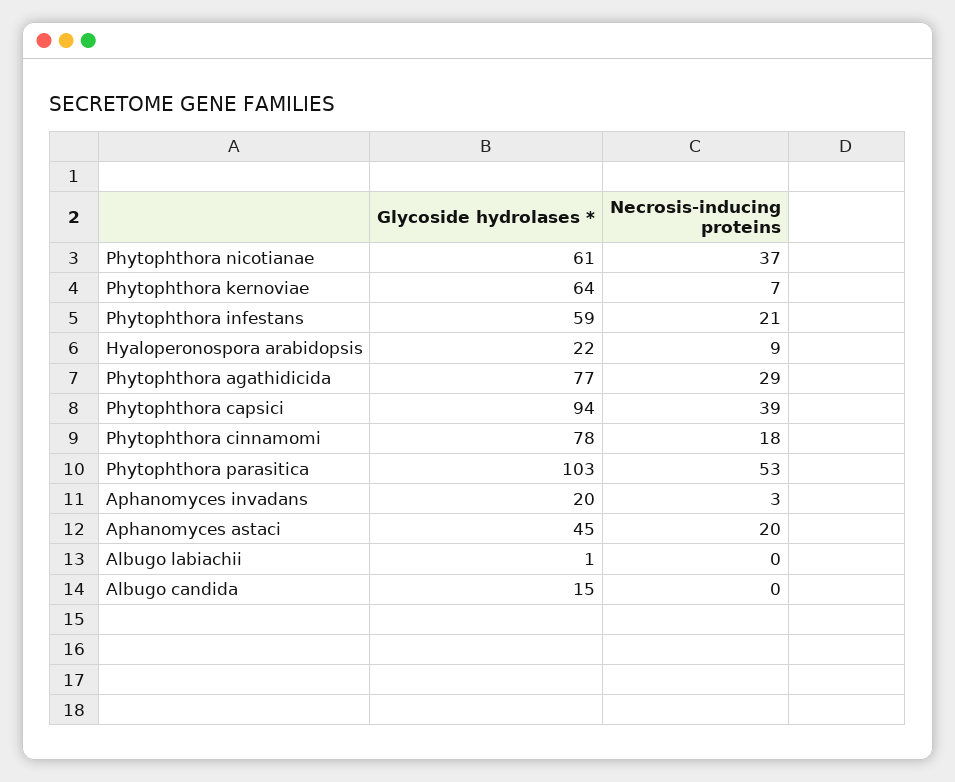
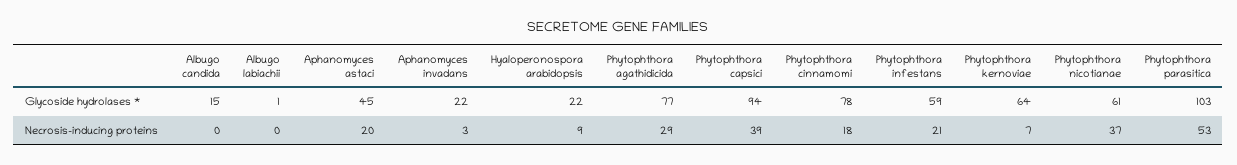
Glycoside hydrolases *, Aphanomyces invadans: 20 -> 22

